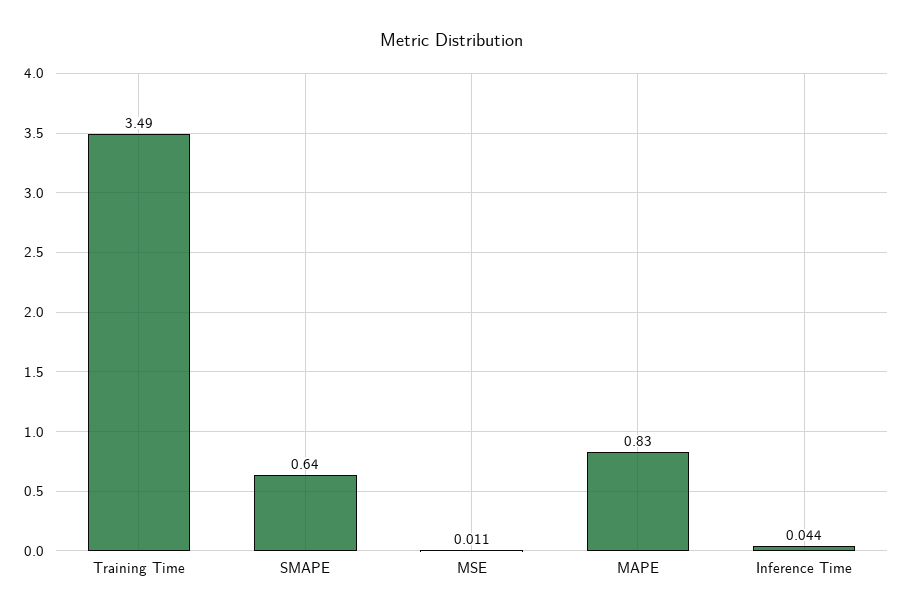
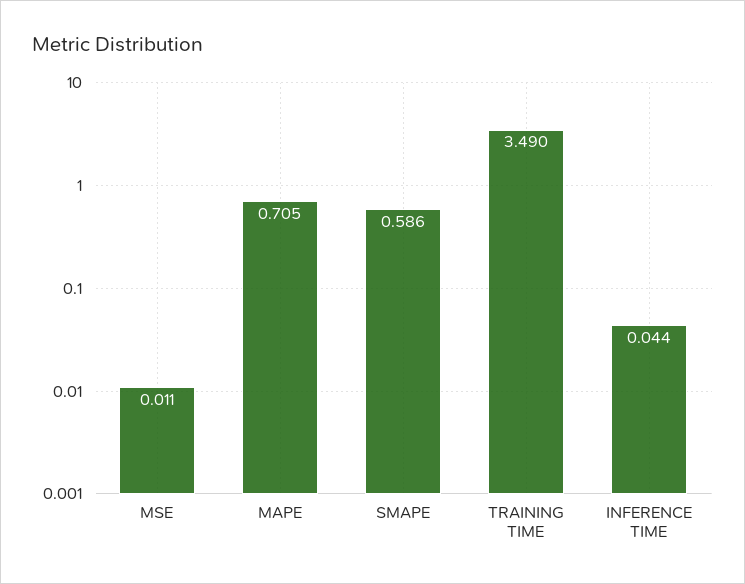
SMAPE: 0.64 -> 0.586
MAPE: 0.83 -> 0.705

